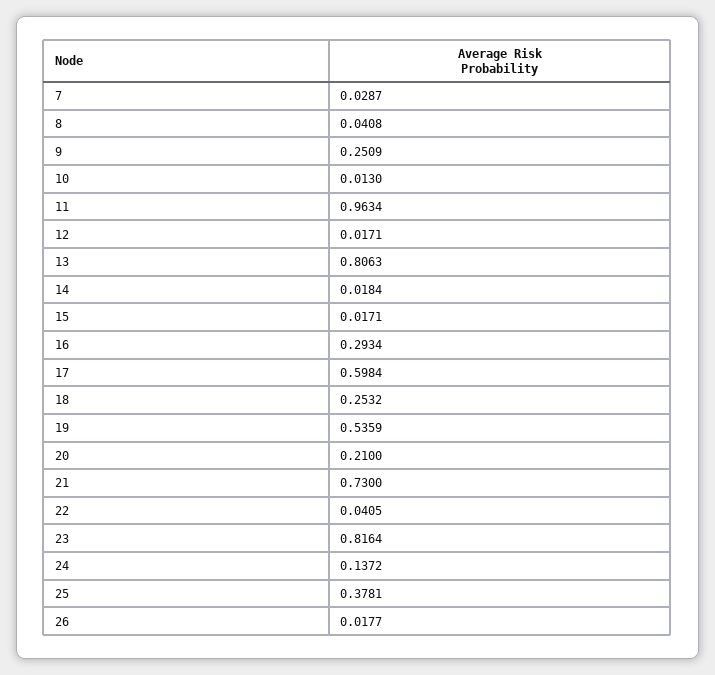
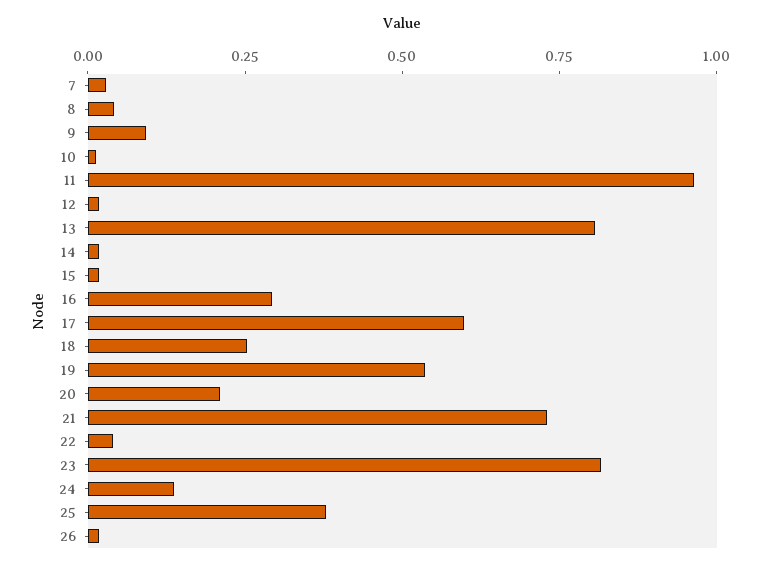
9: 0.2509 -> 0.1

